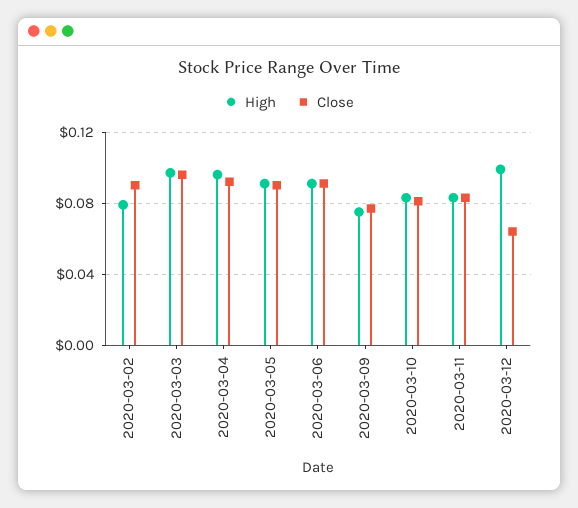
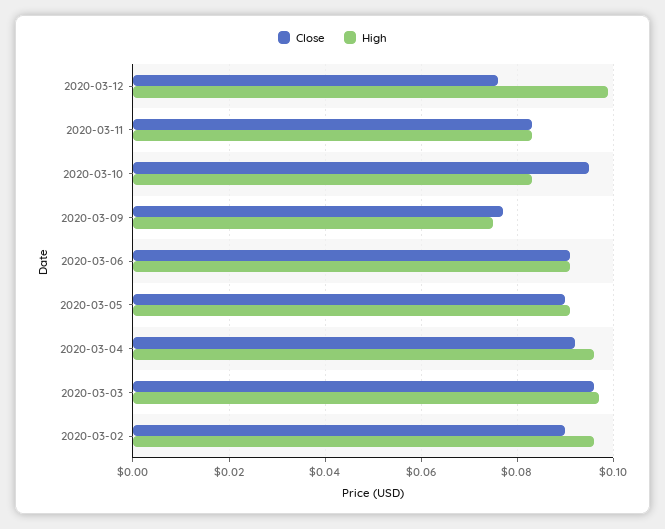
High, 2020-03-02: 0.08 -> 0.095
Close, 2020-03-10: 0.08 -> 0.095
Close, 2020-03-12: 0.065 -> 0.075

